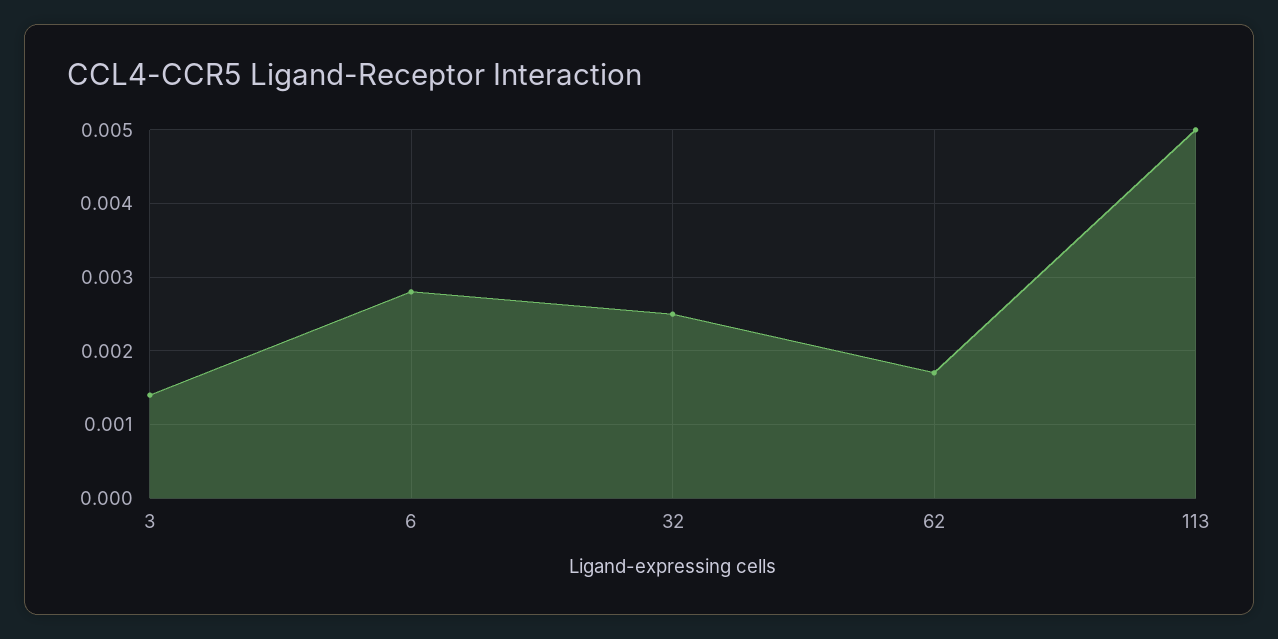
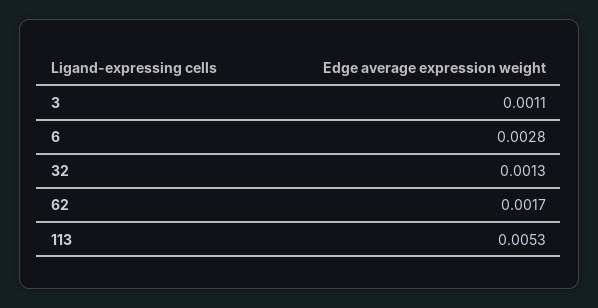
3: 0.0014 -> 0.0011
32: 0.0025 -> 0.0013
113: 0.005 -> 0.0053

